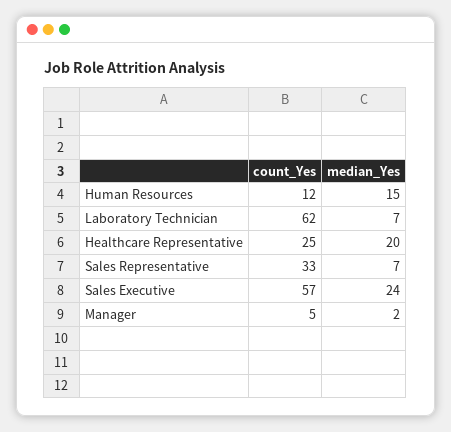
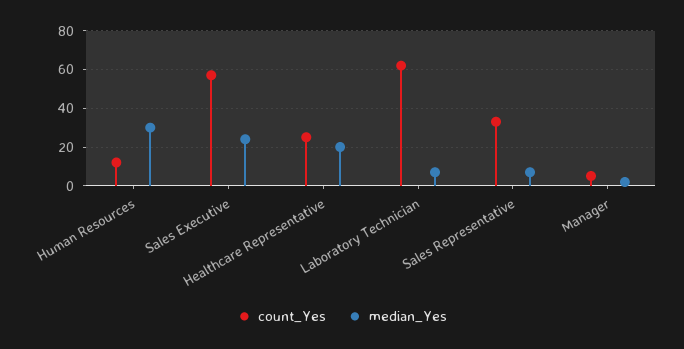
median_Yes, Human Resources: 15 -> 30

